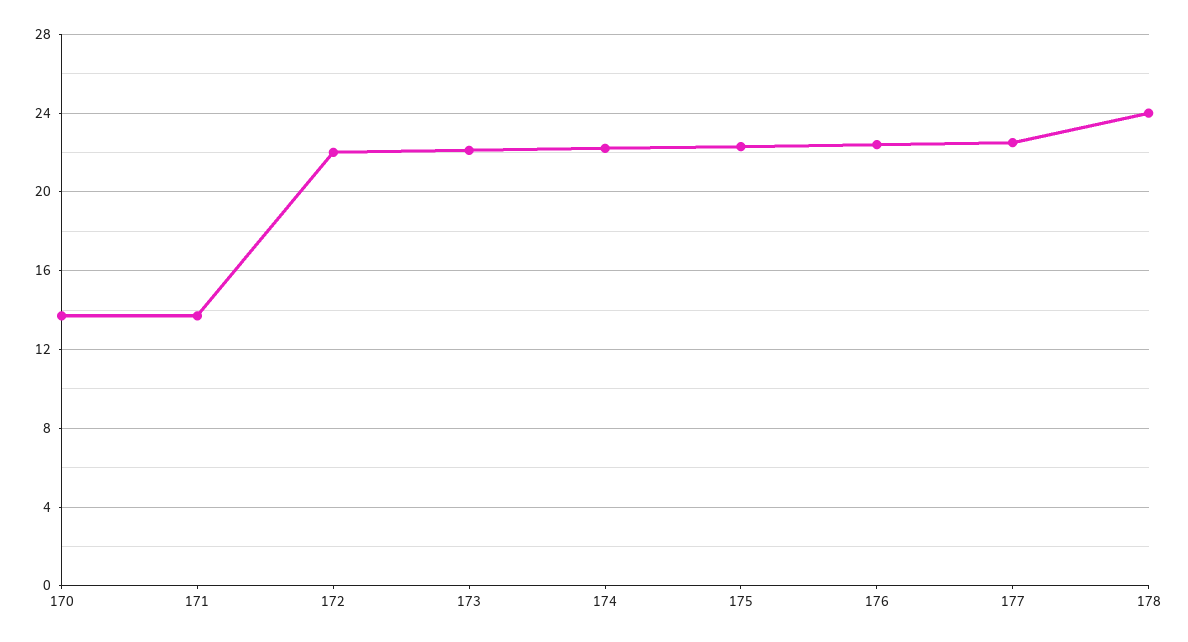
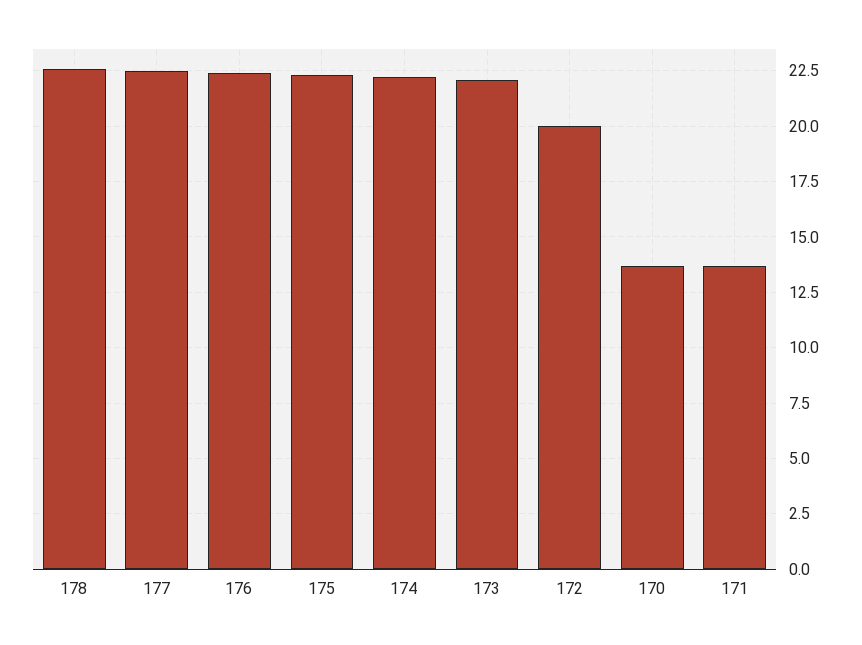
172: 22 -> 20
178: 24 -> 22.5

